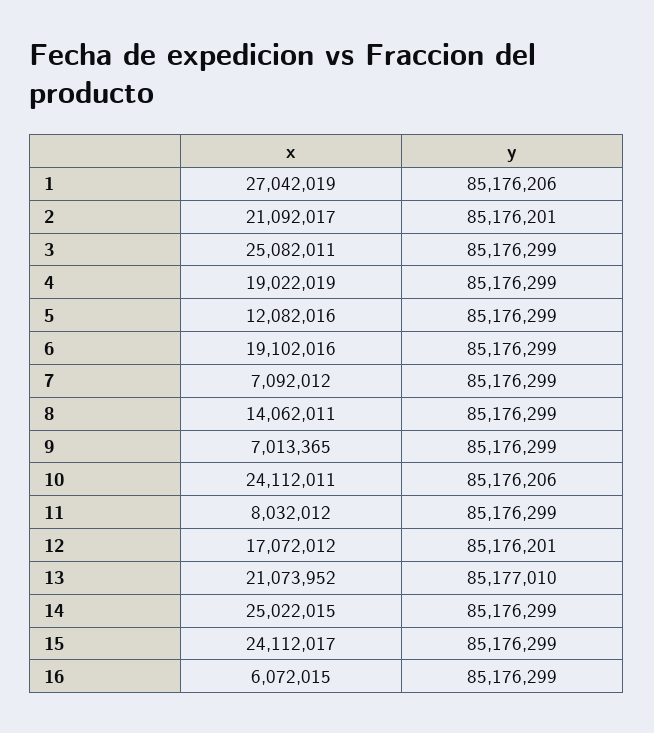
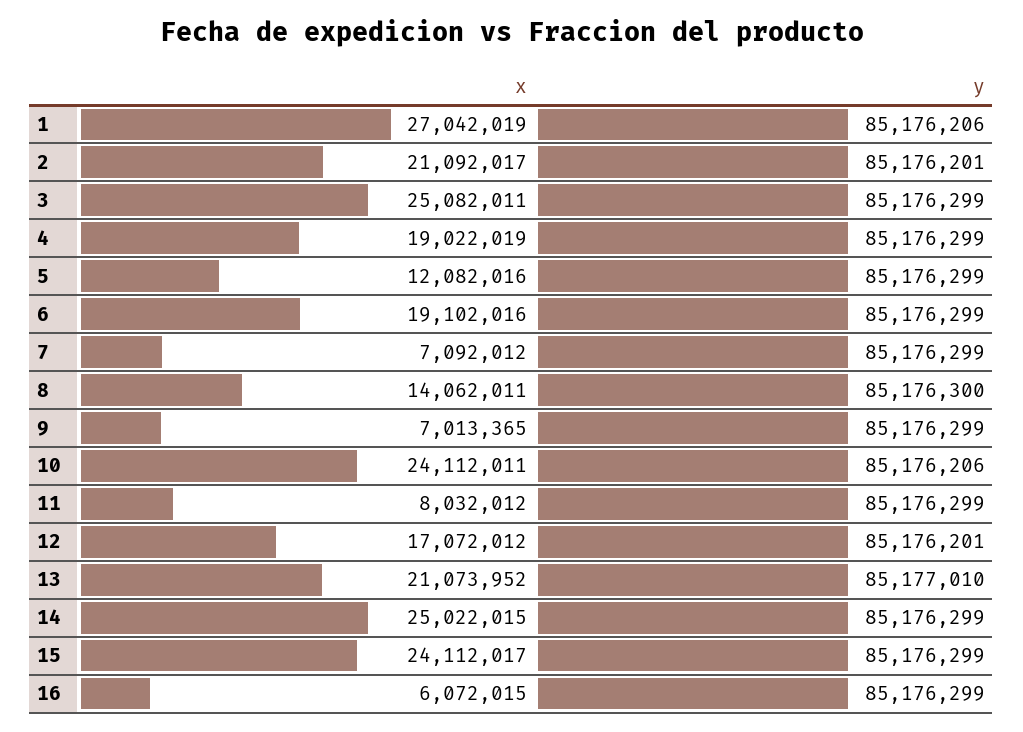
y, 8: 85176299 -> 85176300

